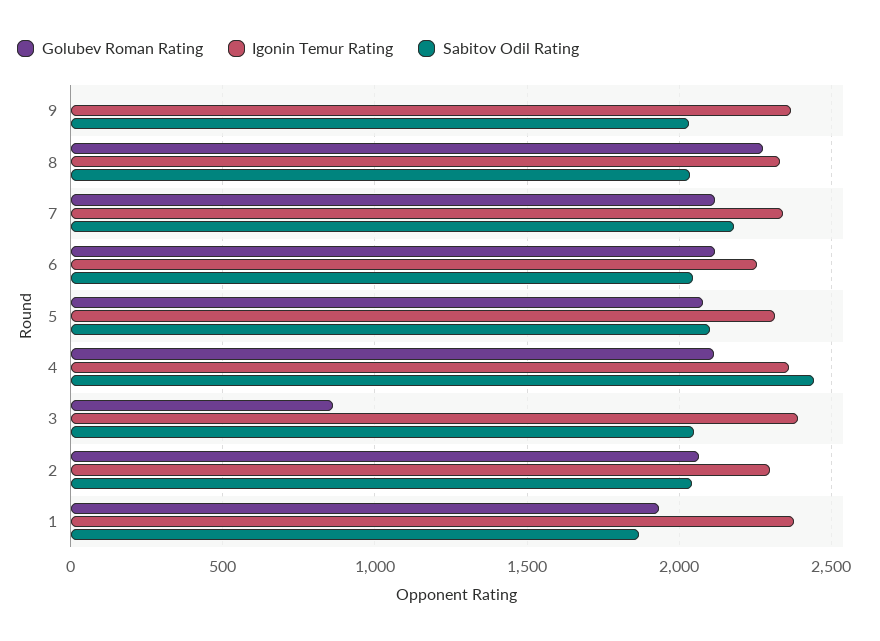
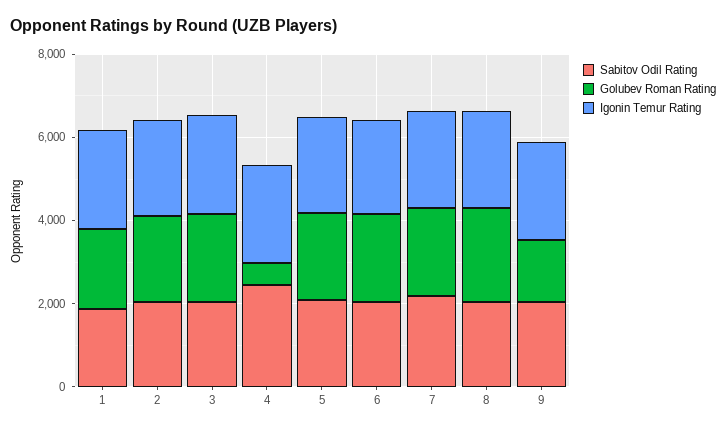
Golubev Roman Rating, 9: 0 -> 1500
Golubev Roman Rating, 4: 2100 -> 500
Golubev Roman Rating, 3: 850 -> 2000

